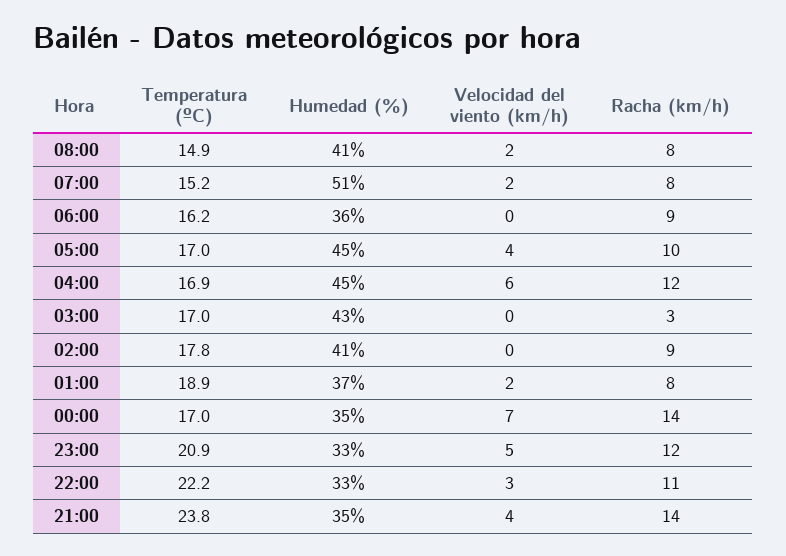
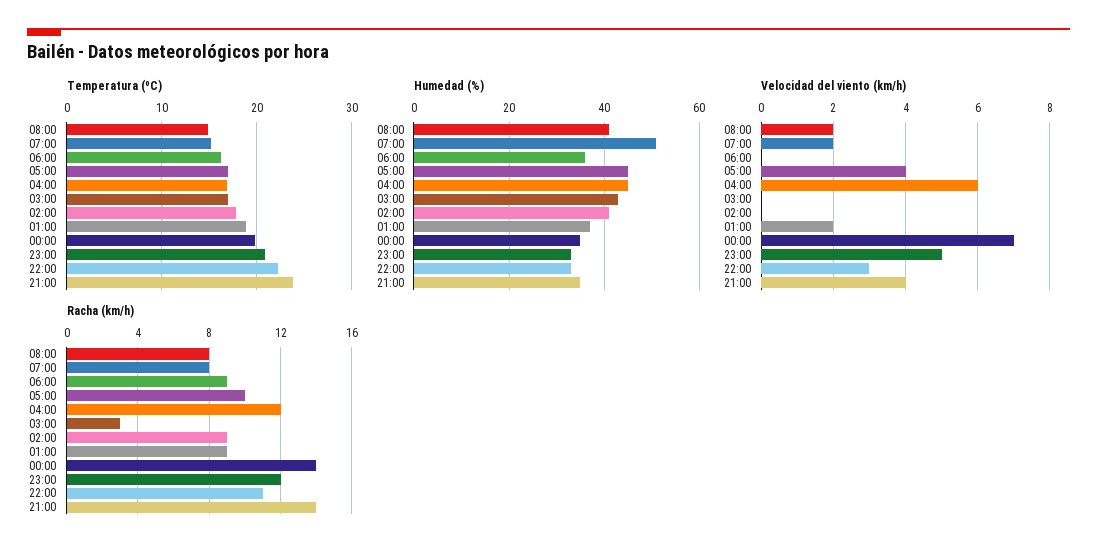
Racha (km/h), 01:00: 8 -> 9
Temperatura (ºC), 00:00: 17 -> 20

